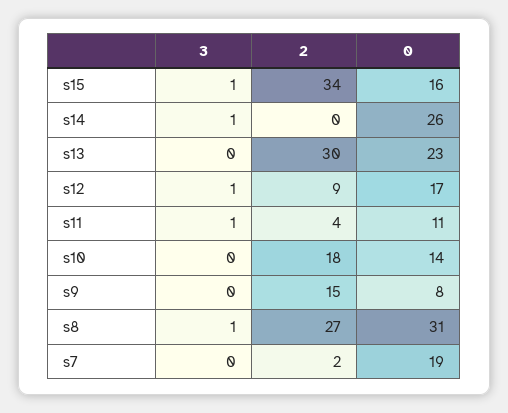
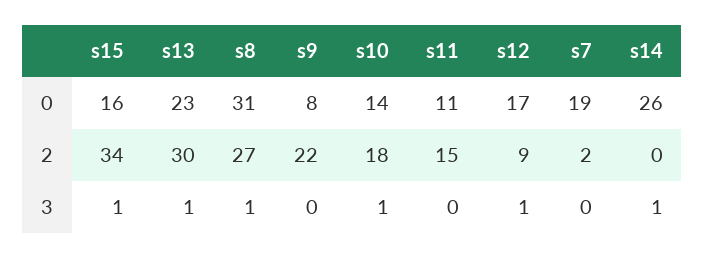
3, s13: 0 -> 1
3, s11: 1 -> 0
2, s11: 4 -> 15
3, s10: 0 -> 1
2, s9: 15 -> 22

